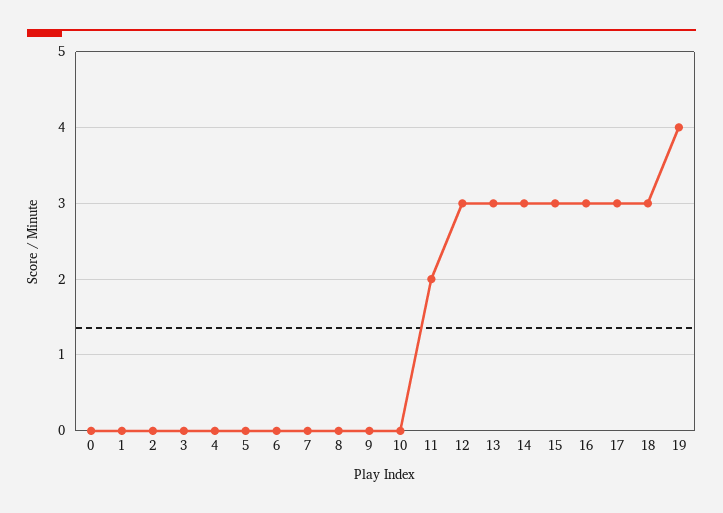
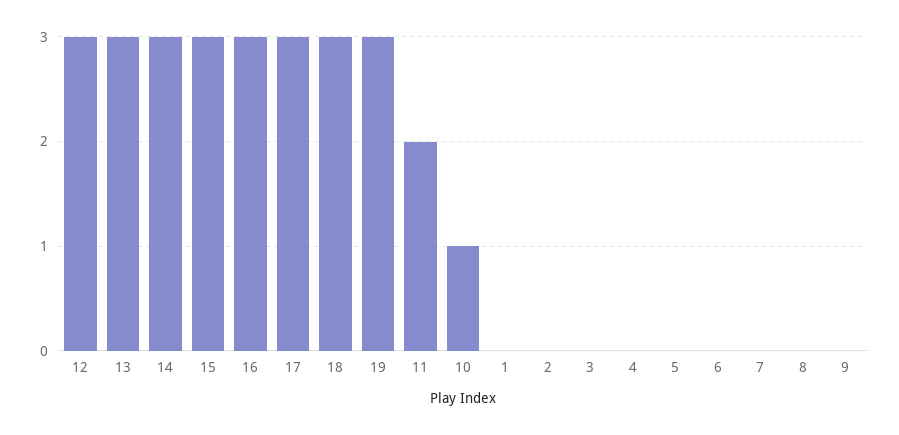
0: 0 -> none
10: 0 -> 1
19: 4 -> 3

